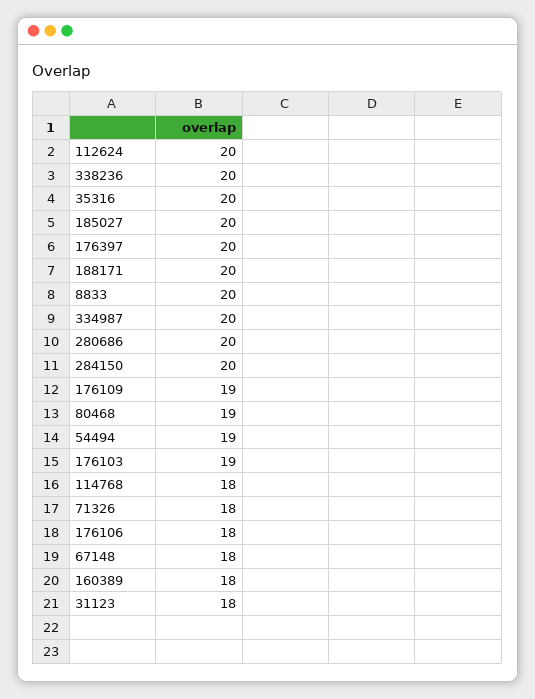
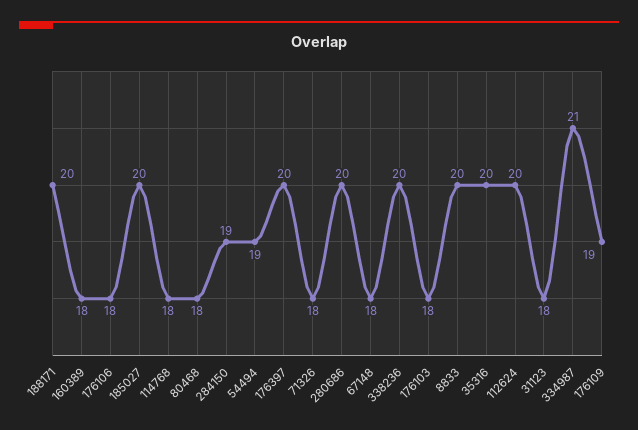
334987: 20 -> 21
284150: 20 -> 19
80468: 19 -> 18
176103: 19 -> 18

